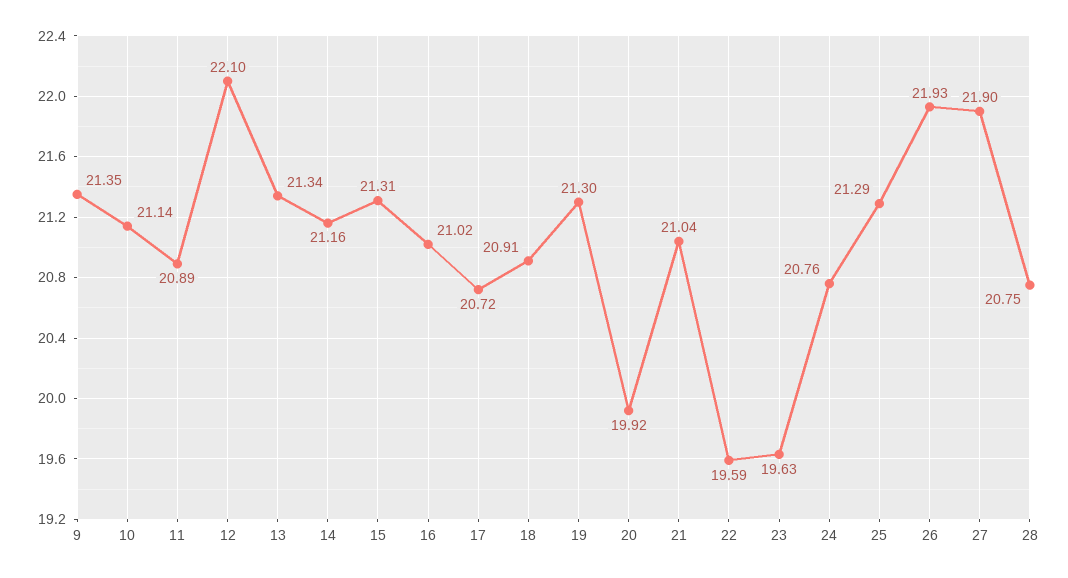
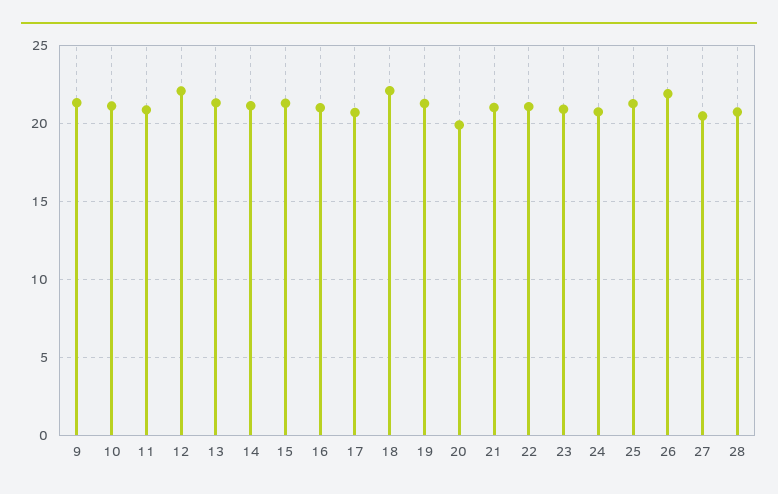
18: 20.91 -> 22
22: 19.59 -> 21
23: 19.63 -> 21
27: 21.9 -> 20.5

